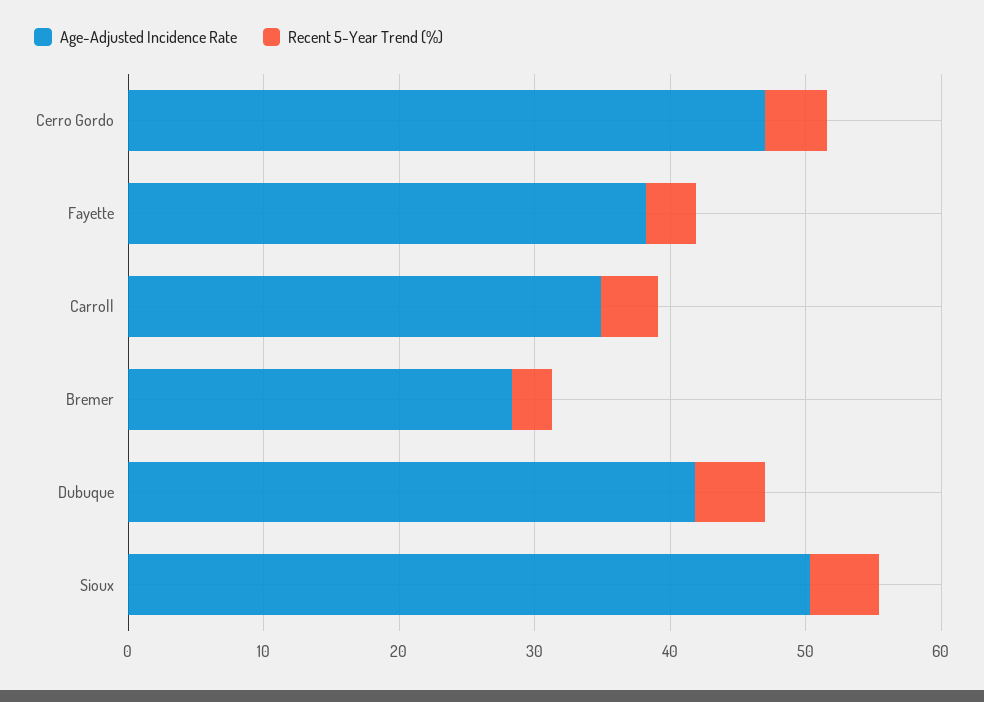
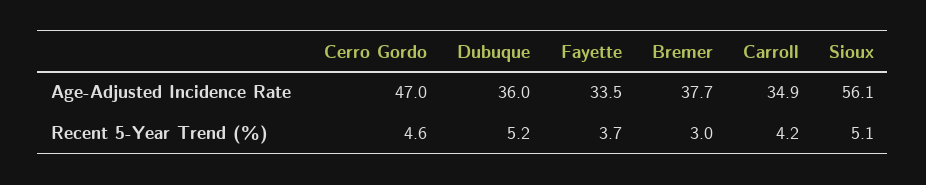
Age-Adjusted Incidence Rate, Fayette: 38 -> 33.5
Age-Adjusted Incidence Rate, Bremer: 28 -> 37.7
Age-Adjusted Incidence Rate, Dubuque: 42 -> 36
Age-Adjusted Incidence Rate, Sioux: 50 -> 56.1

